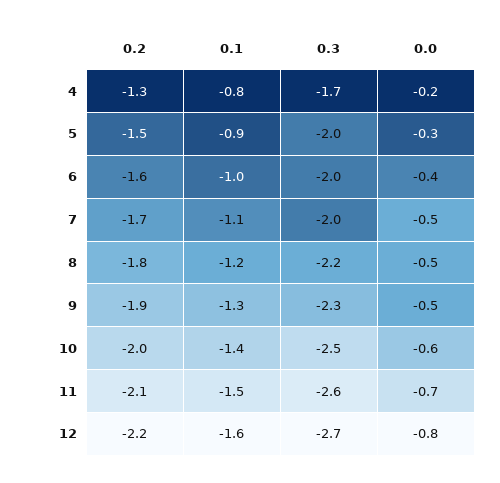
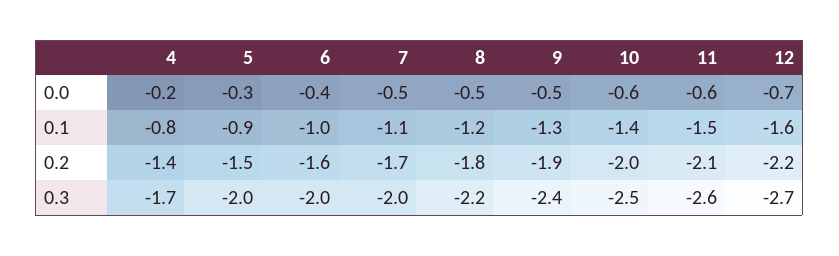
0.2, 4: -1.3 -> -1.4
0.3, 9: -2.3 -> -2.4
0.0, 11: -0.7 -> -0.6
0.0, 12: -0.8 -> -0.7

